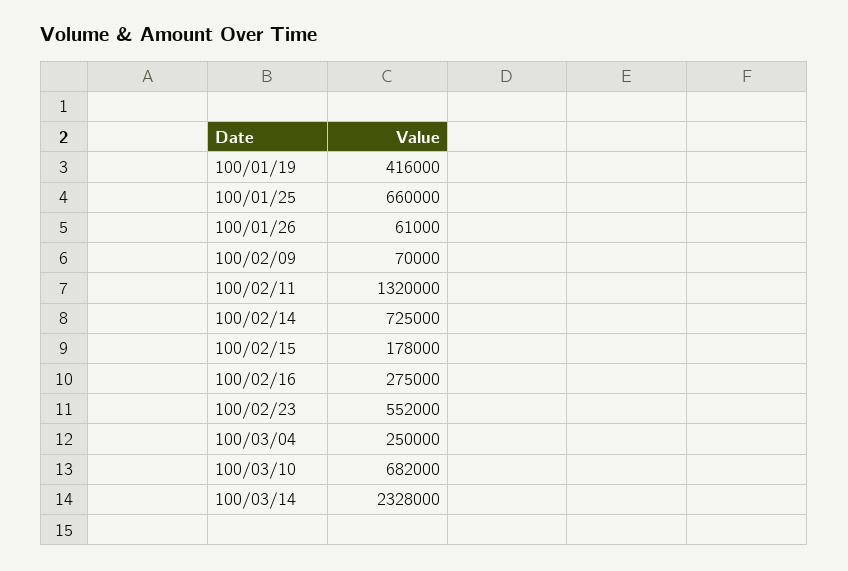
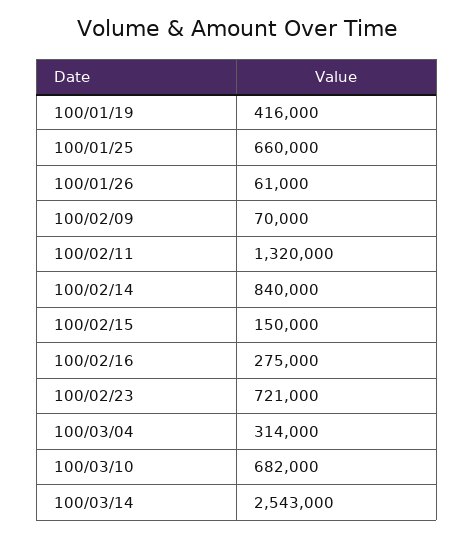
100/02/14: 725000 -> 840000
100/02/15: 178000 -> 150000
100/02/23: 552000 -> 721000
100/03/04: 250000 -> 314000
100/03/14: 2328000 -> 2543000

